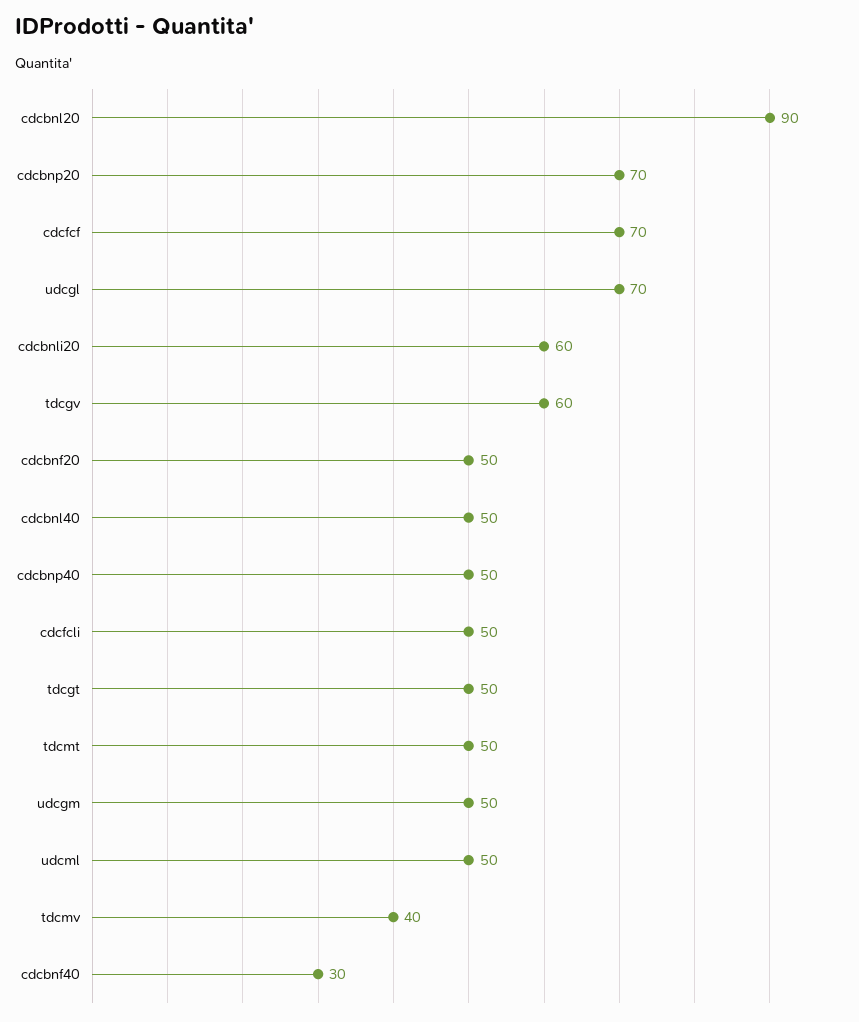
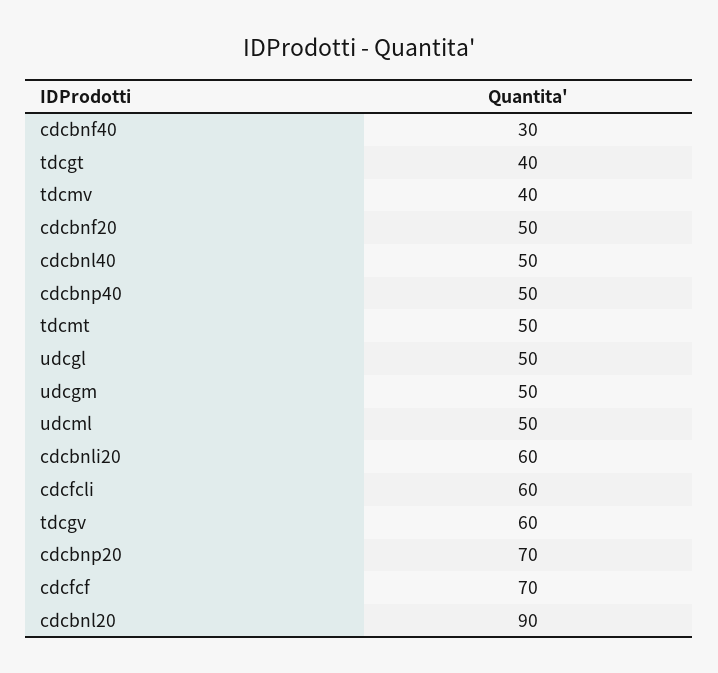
udcgl: 70 -> 50
cdcfcli: 50 -> 60
tdcgt: 50 -> 40

